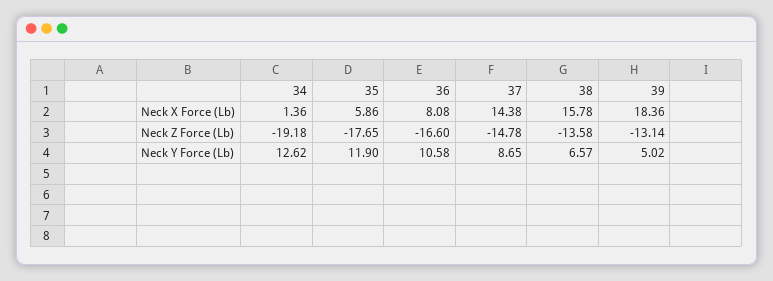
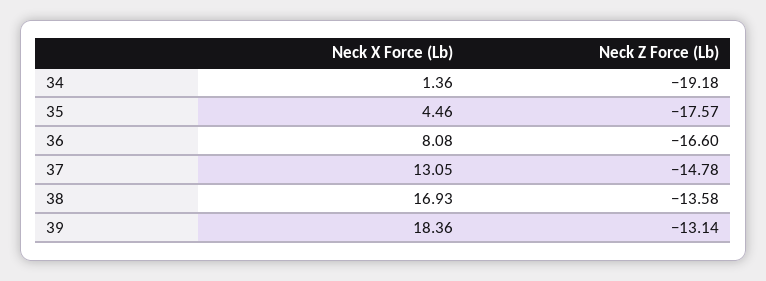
35, Neck X Force (Lb): 5.86 -> 4.46
37, Neck X Force (Lb): 14.38 -> 13.05
38, Neck X Force (Lb): 15.78 -> 16.93
35, Neck Z Force (Lb): -17.65 -> -17.57
34, Neck Y Force (Lb): 12.62 -> none
35, Neck Y Force (Lb): 11.9 -> none
36, Neck Y Force (Lb): 10.58 -> none
37, Neck Y Force (Lb): 8.65 -> none
38, Neck Y Force (Lb): 6.57 -> none
39, Neck Y Force (Lb): 5.02 -> none

